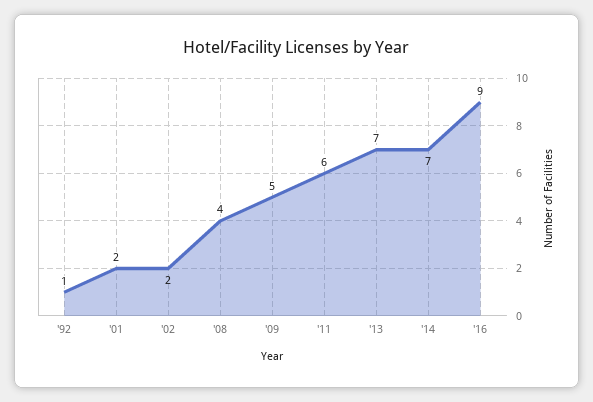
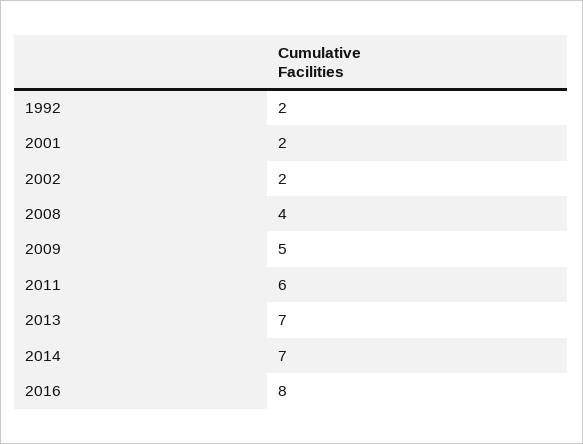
'92: 1 -> 2
'16: 9 -> 8

